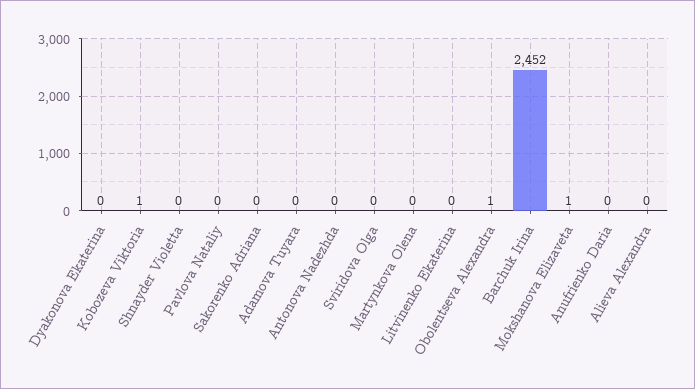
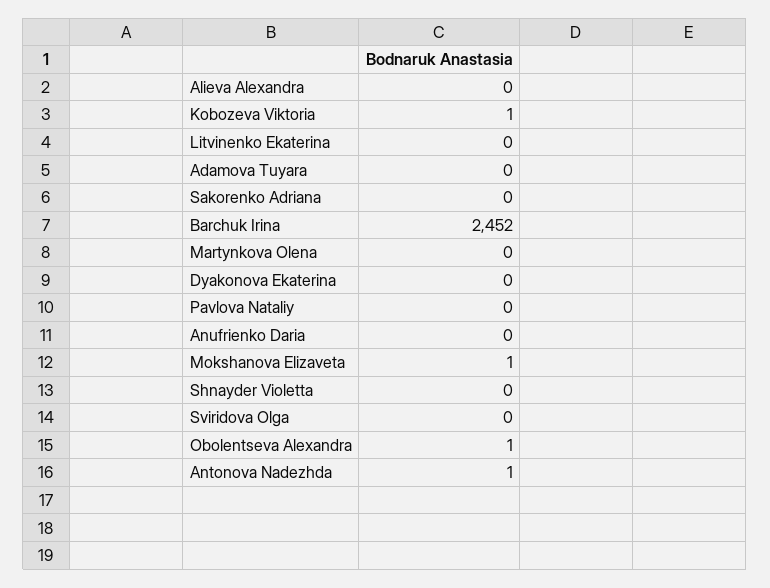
Antonova Nadezhda: 0 -> 1

